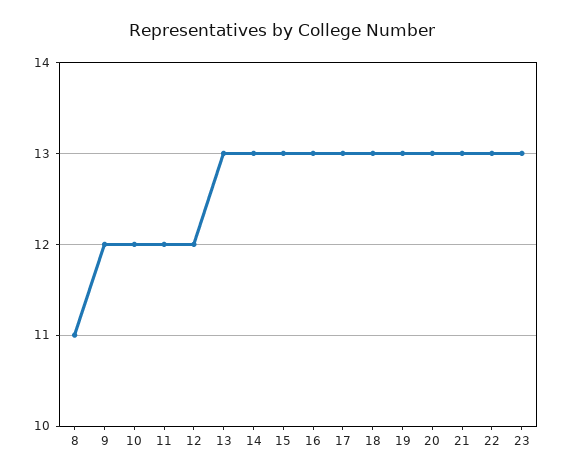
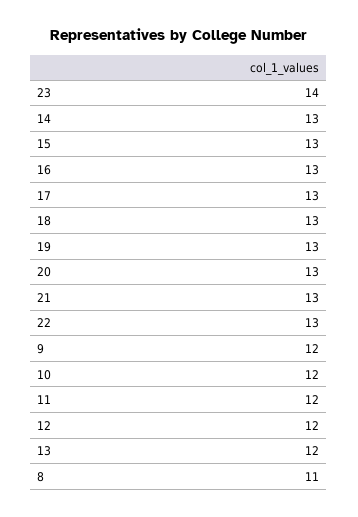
13: 13 -> 12
23: 13 -> 14

